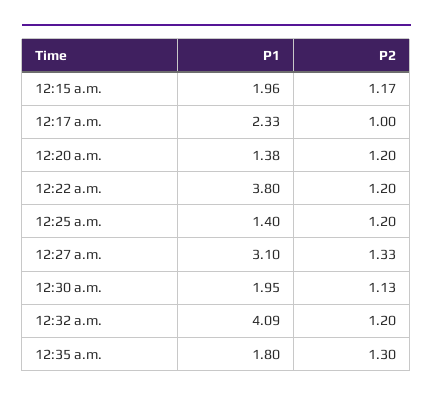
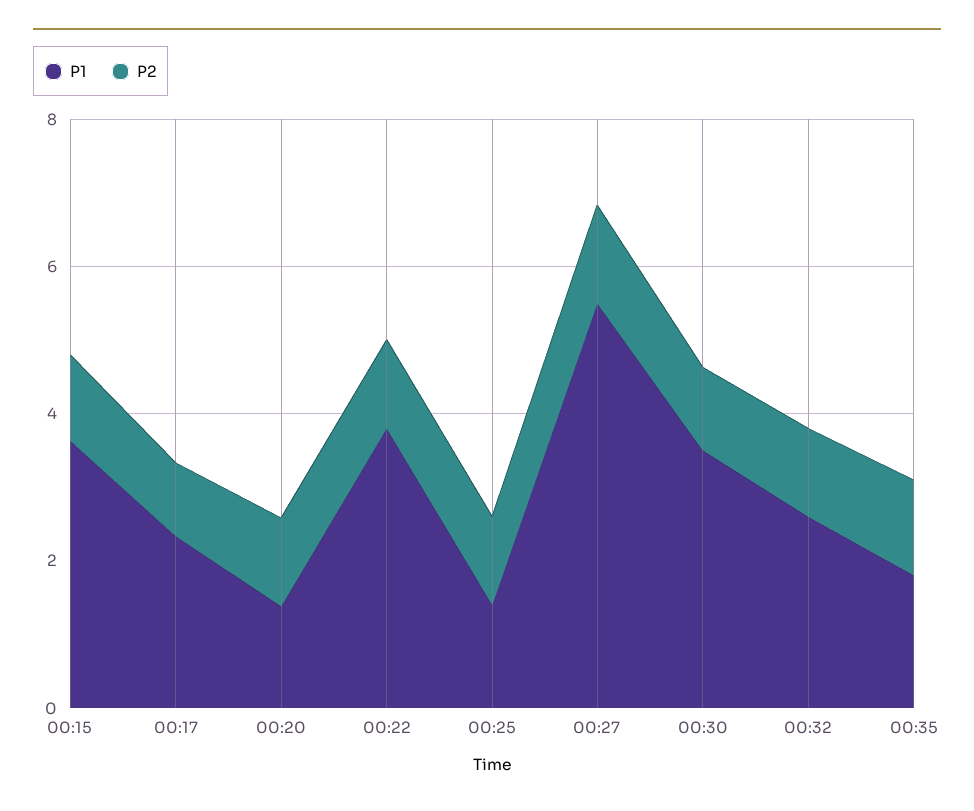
P1, 12:15 a.m.: 1.96 -> 3.5
P1, 12:27 a.m.: 3.1 -> 5.5
P1, 12:30 a.m.: 1.95 -> 3.5
P1, 12:32 a.m.: 4.09 -> 2.5

